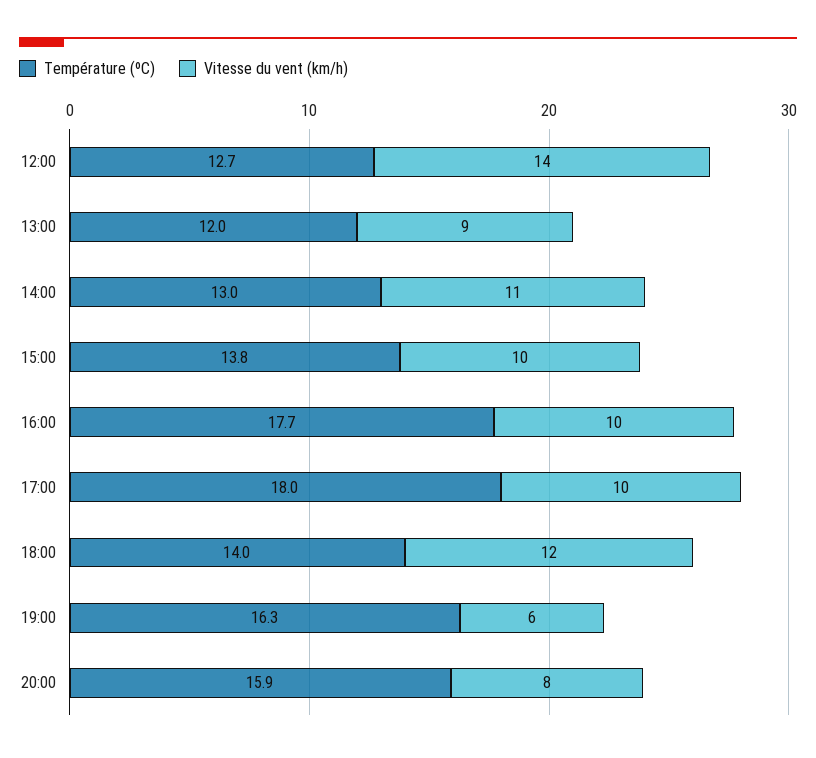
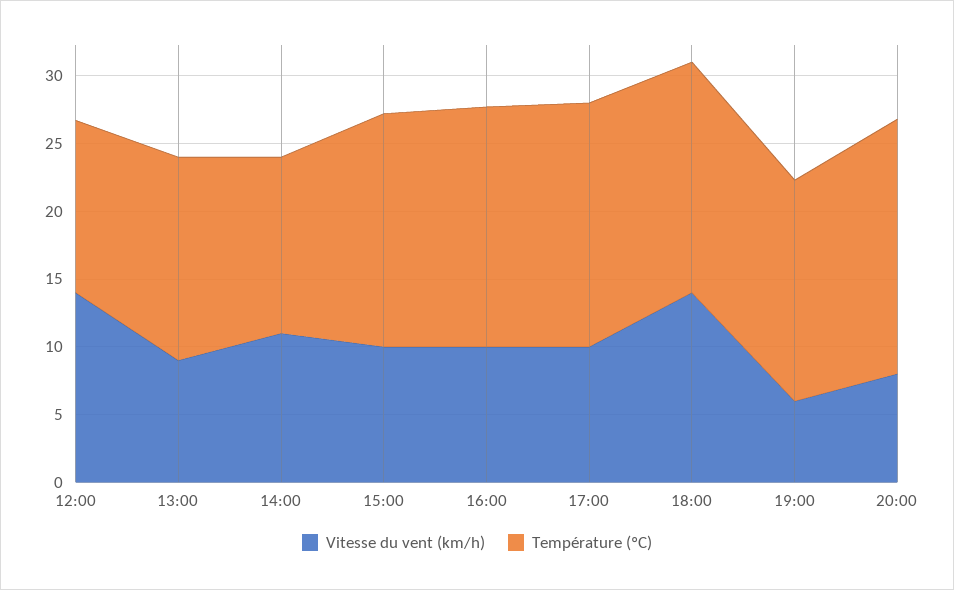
Température (ºC), 13:00: 12 -> 15
Température (ºC), 15:00: 13.8 -> 17
Température (ºC), 18:00: 14 -> 17
Vitesse du vent (km/h), 18:00: 12 -> 14
Température (ºC), 20:00: 15.9 -> 19

